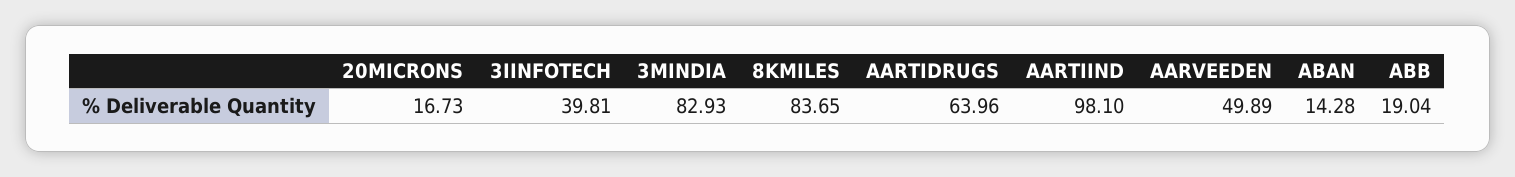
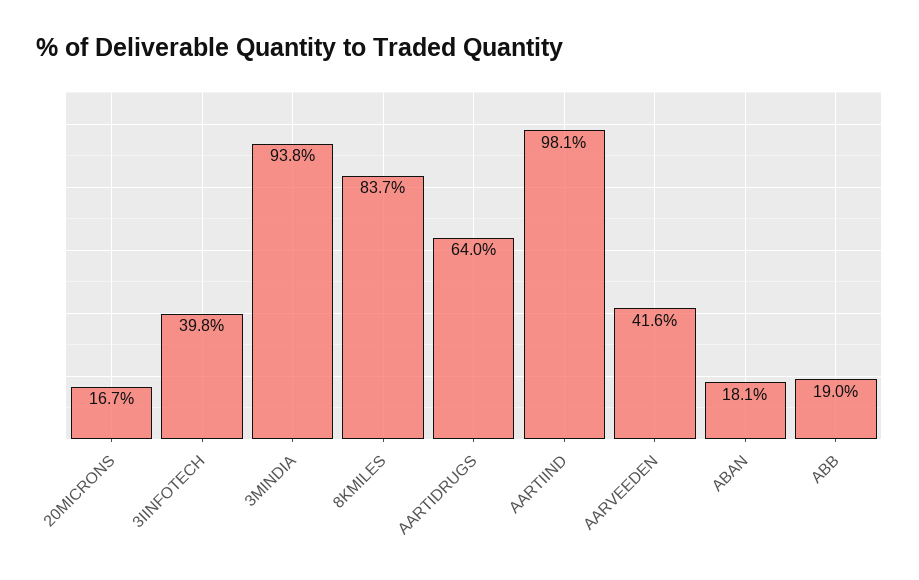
3MINDIA: 82.93 -> 93.8
AARVEEDEN: 49.89 -> 41.6
ABAN: 14.28 -> 18.1

